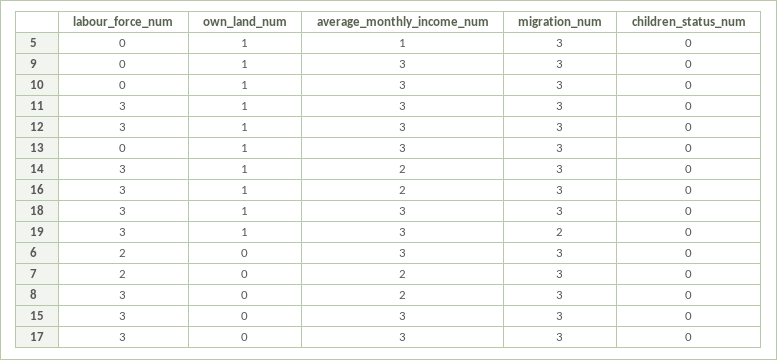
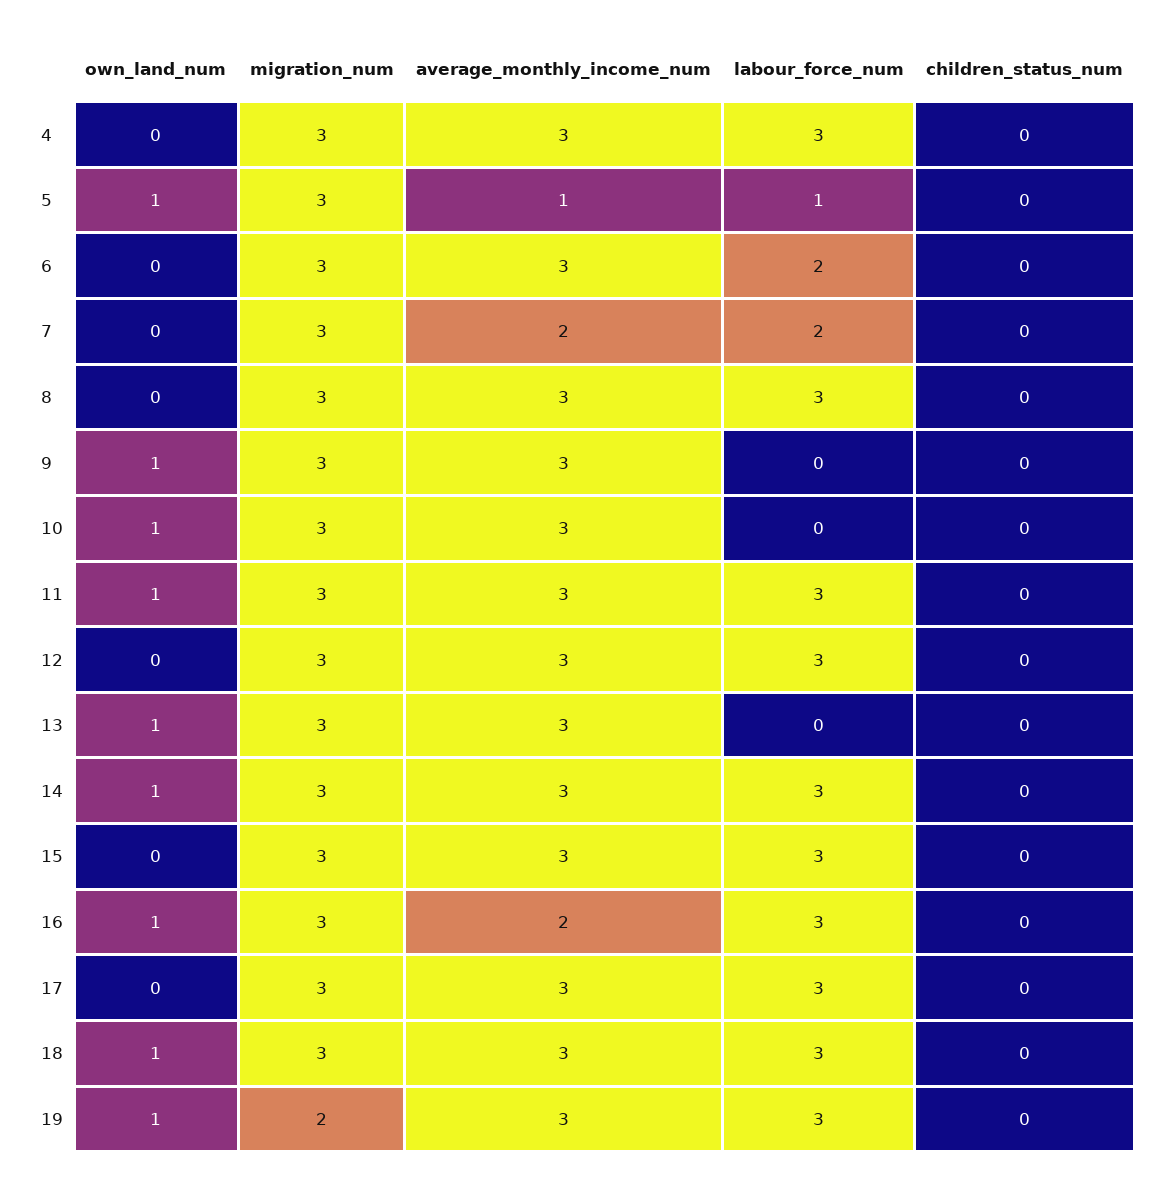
labour_force_num, 5: 0 -> 1
own_land_num, 12: 1 -> 0
average_monthly_income_num, 14: 2 -> 3
average_monthly_income_num, 8: 2 -> 3
own_land_num, 4: none -> 0
migration_num, 4: none -> 3
average_monthly_income_num, 4: none -> 3
labour_force_num, 4: none -> 3
children_status_num, 4: none -> 0

